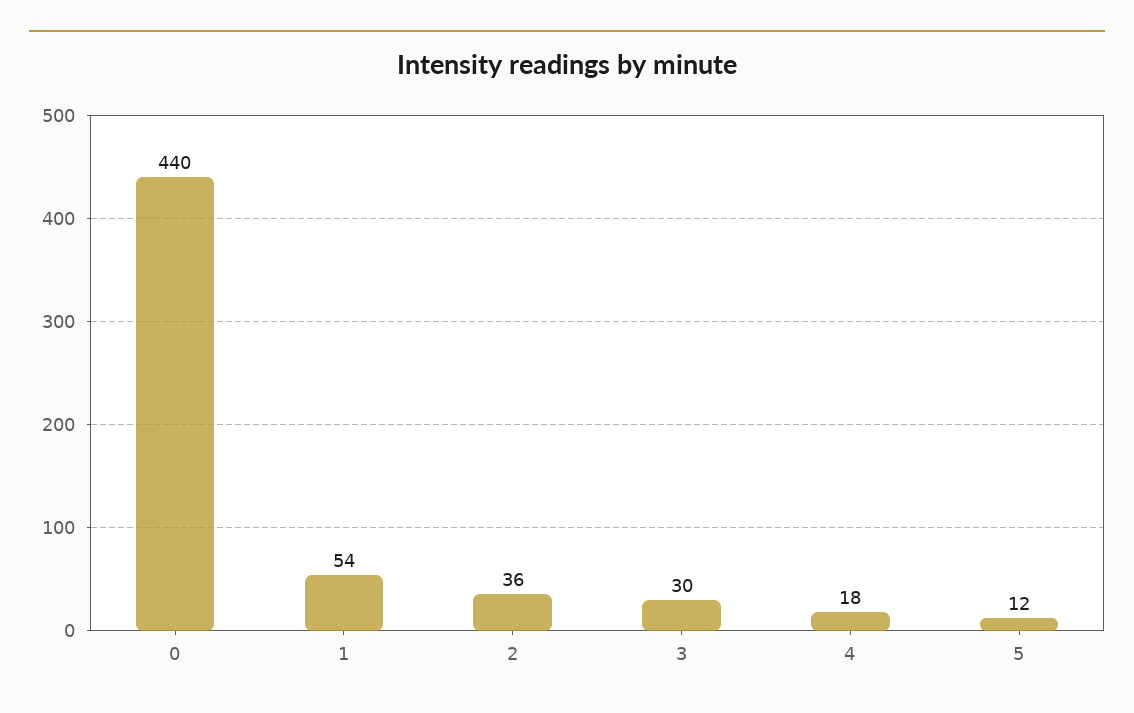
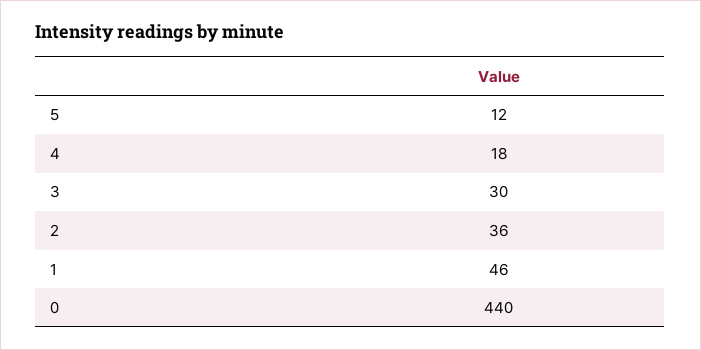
1: 54 -> 46

